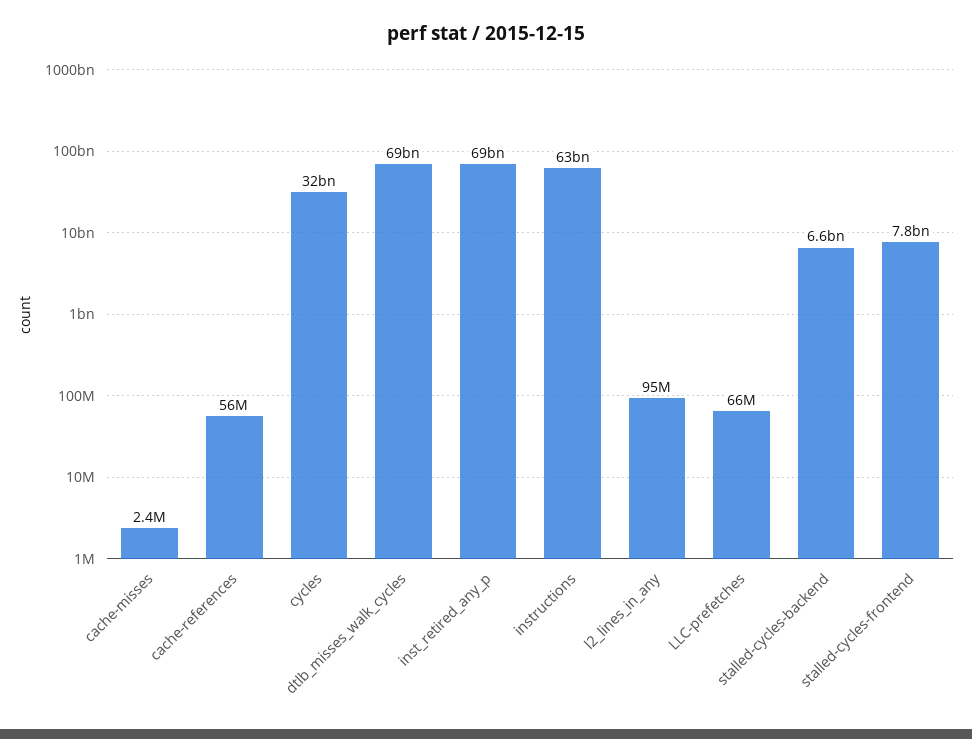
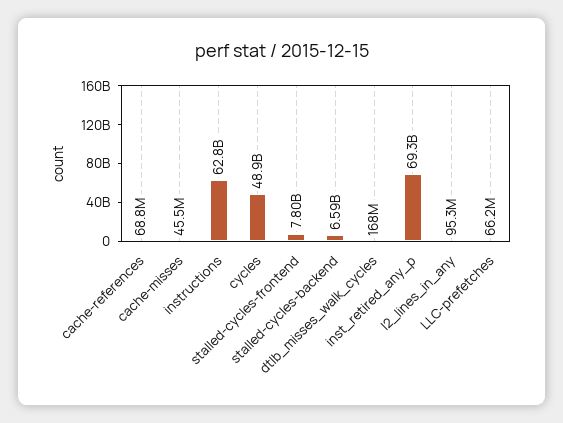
cache-misses: 2400000 -> 45500000
cache-references: 56000000 -> 68800000
cycles: 32000000000 -> 48900000000
dtlb_misses_walk_cycles: 69000000000 -> 168000000

